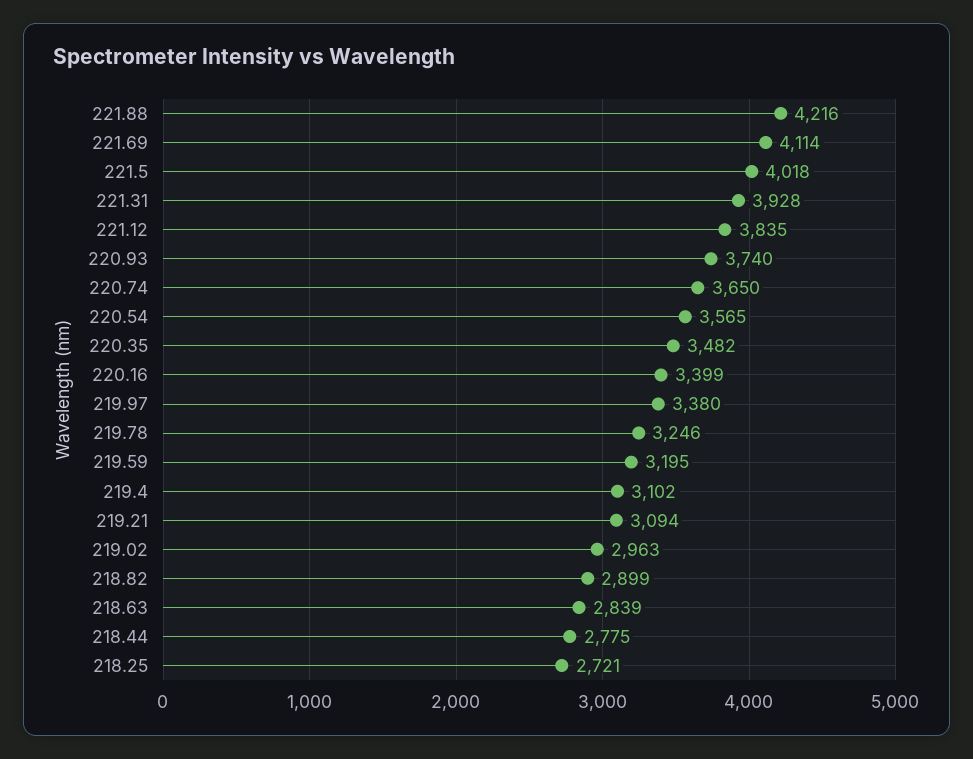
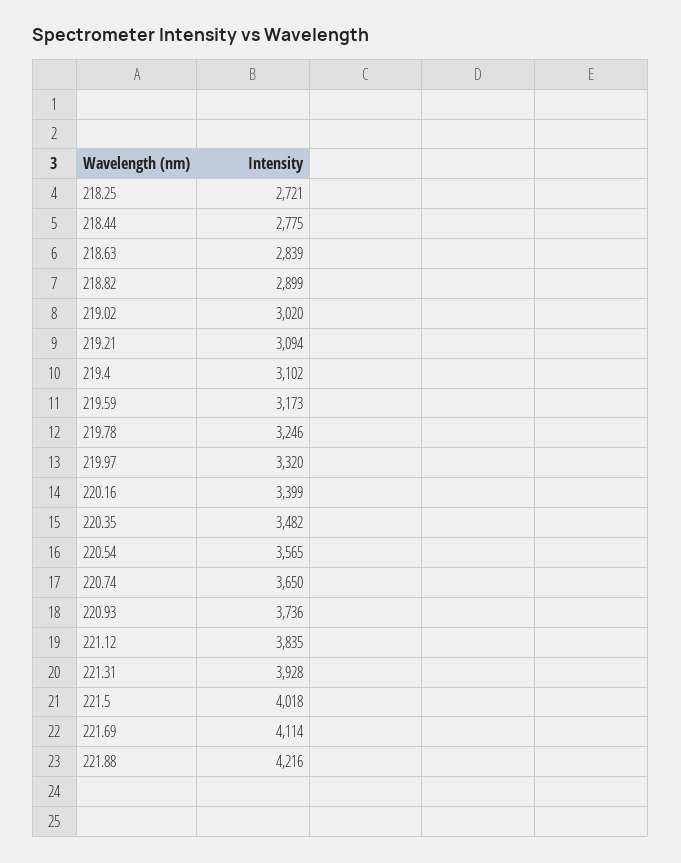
220.93: 3740 -> 3736
219.97: 3380 -> 3320
219.59: 3195 -> 3173
219.02: 2963 -> 3020

